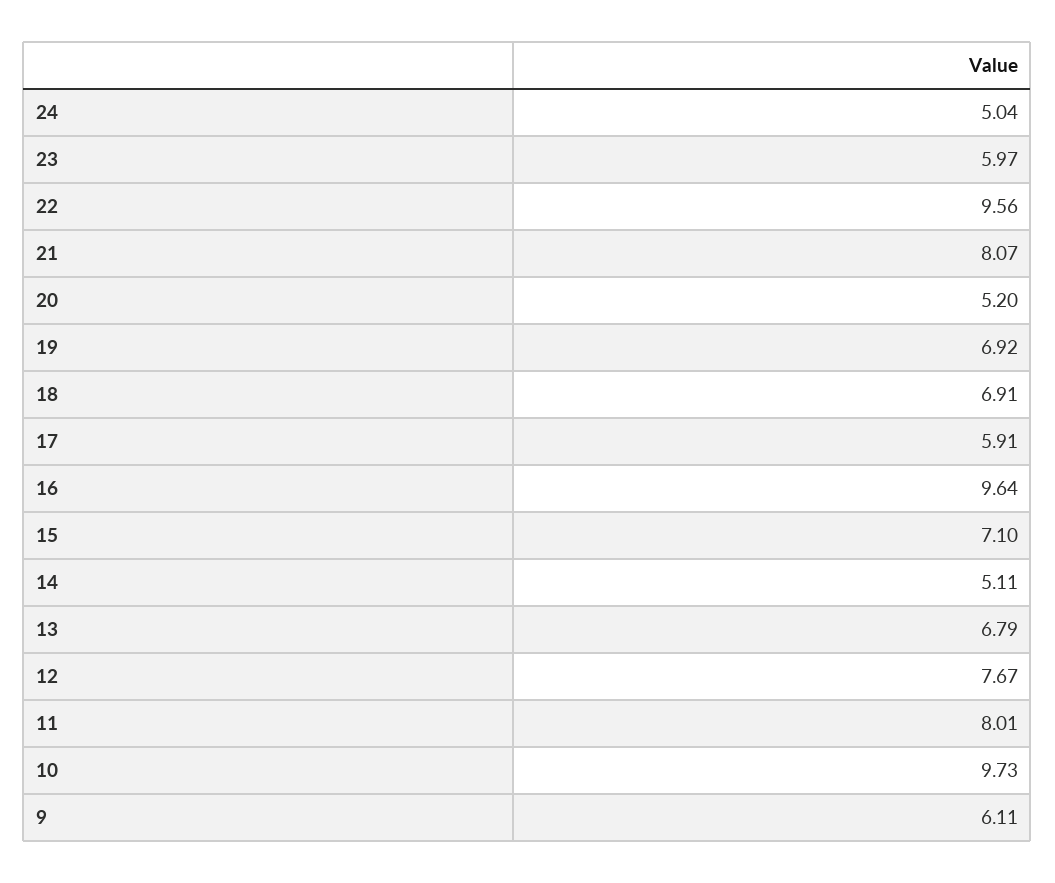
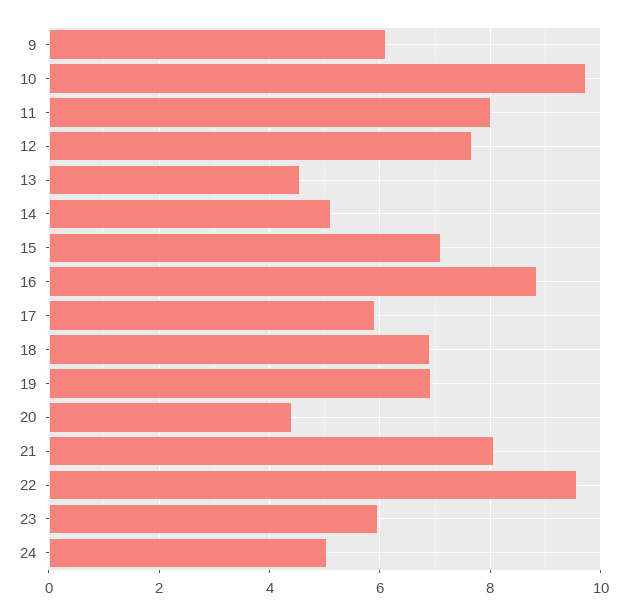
20: 5.2 -> 4.4
16: 9.64 -> 8.8
13: 6.79 -> 4.6

